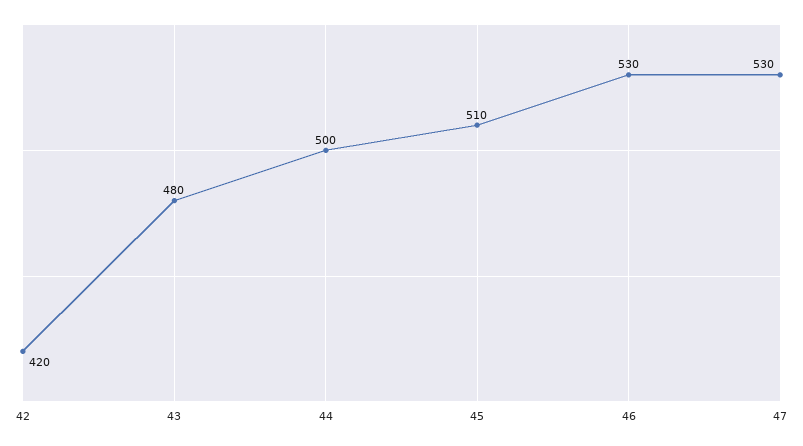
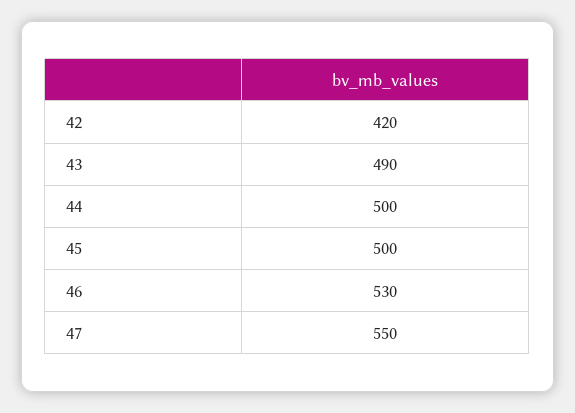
43: 480 -> 490
45: 510 -> 500
47: 530 -> 550

